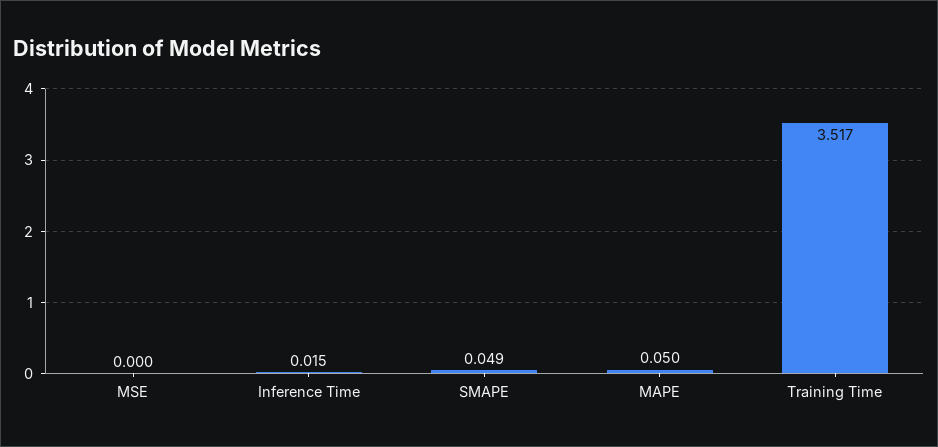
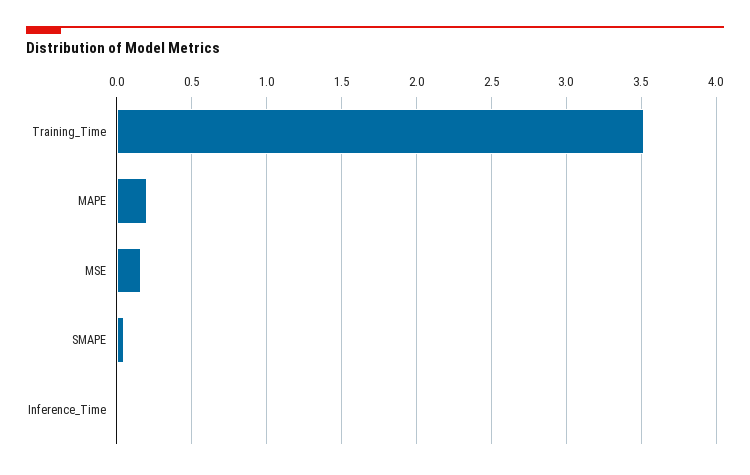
MSE: 0 -> 0.15
MAPE: 0.05 -> 0.2

